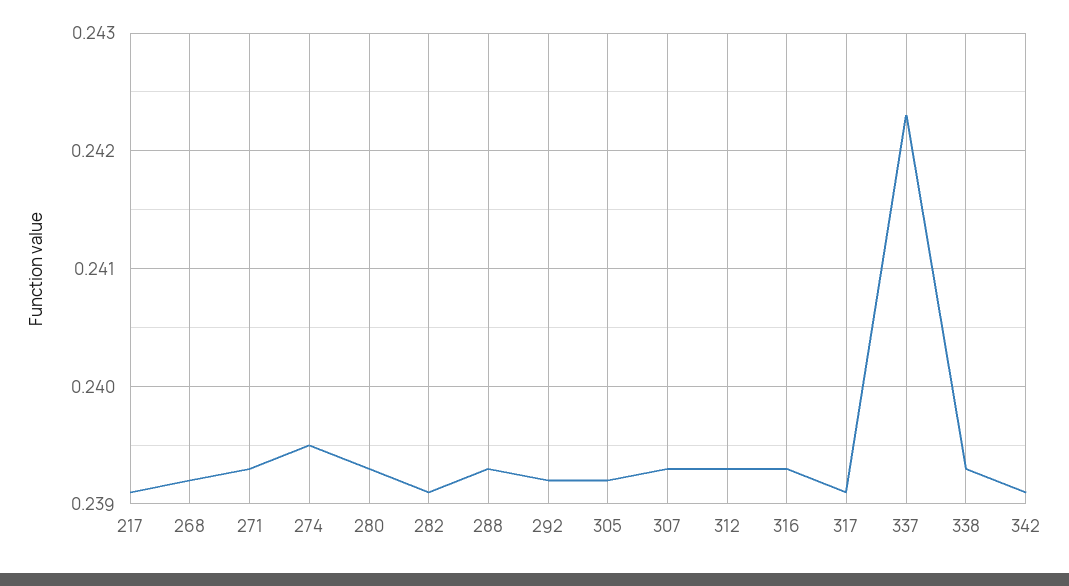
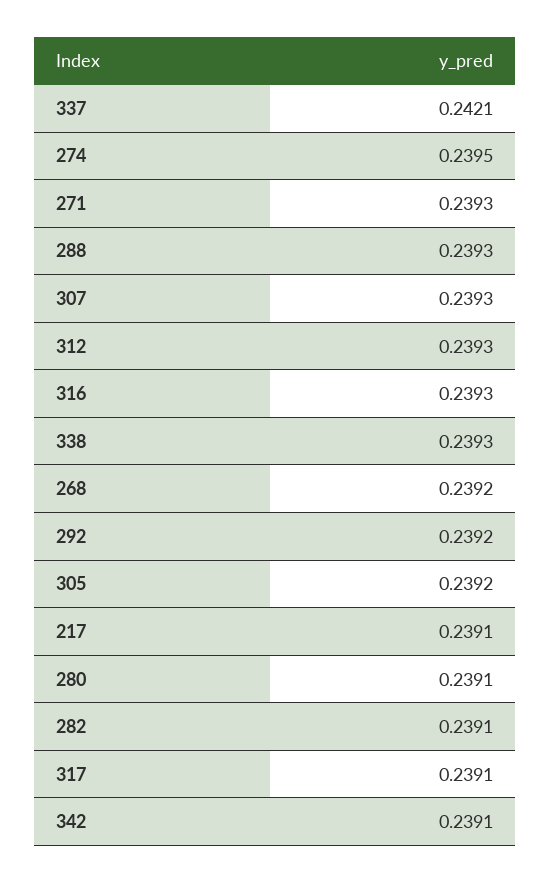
280: 0.2393 -> 0.2391
337: 0.2423 -> 0.2421

